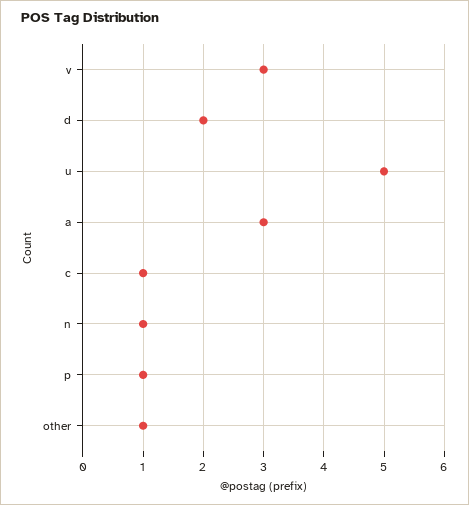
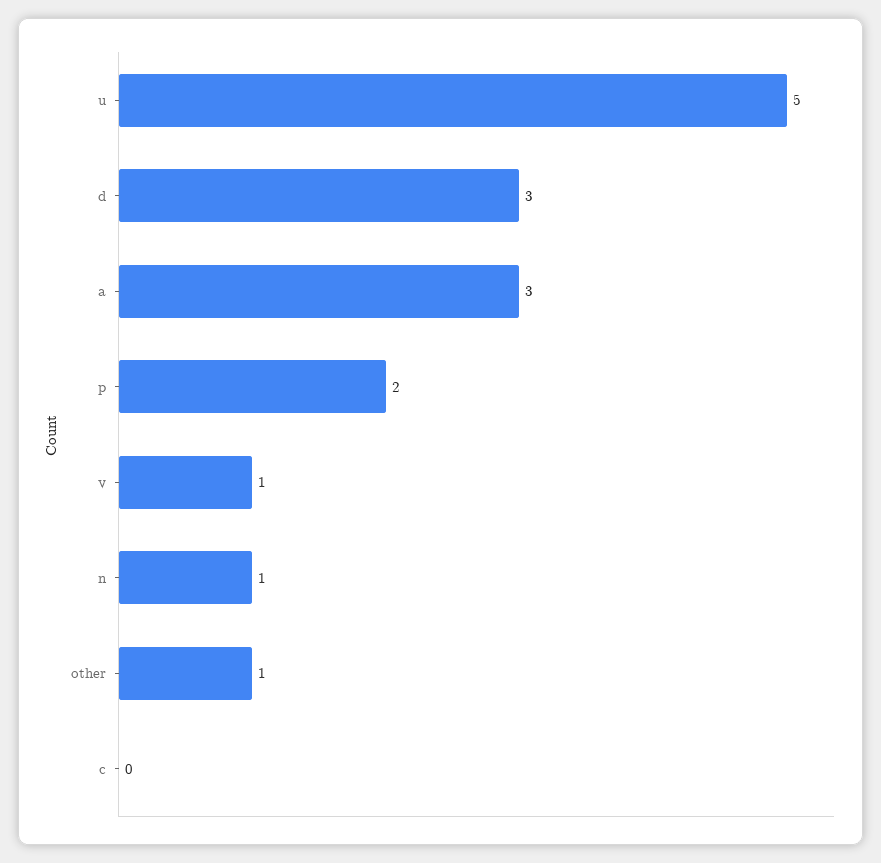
v: 3 -> 1
d: 2 -> 3
c: 1 -> 0
p: 1 -> 2

